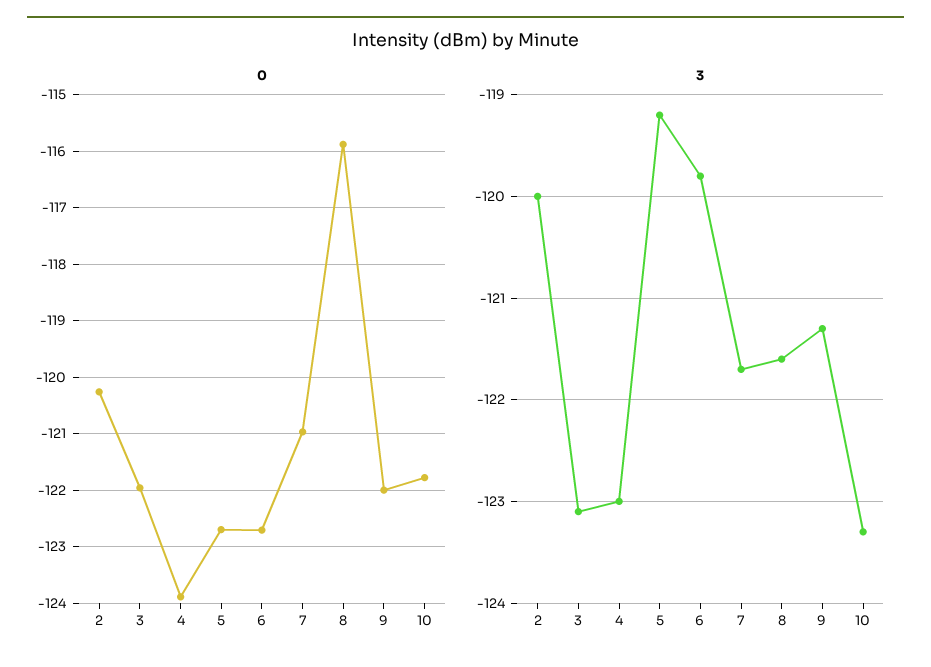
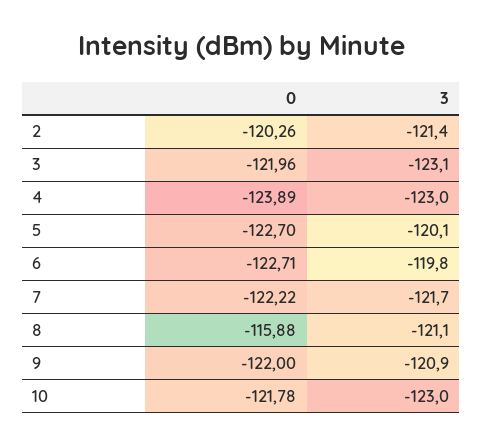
0, 7: -121 -> -122.22
3, 2: -120 -> -121.4
3, 5: -119.2 -> -120.1
3, 8: -121.6 -> -121.1
3, 9: -121.3 -> -120.9
3, 10: -123.3 -> -123

